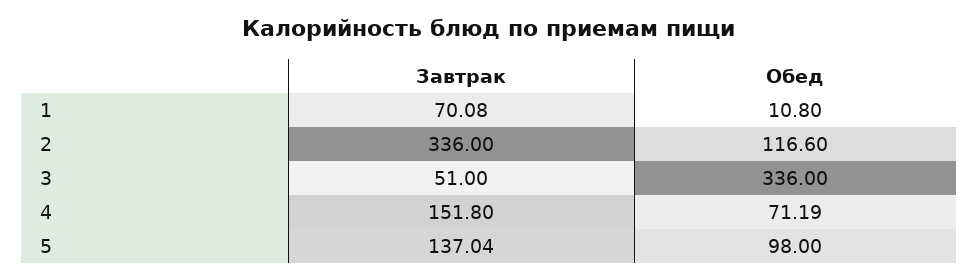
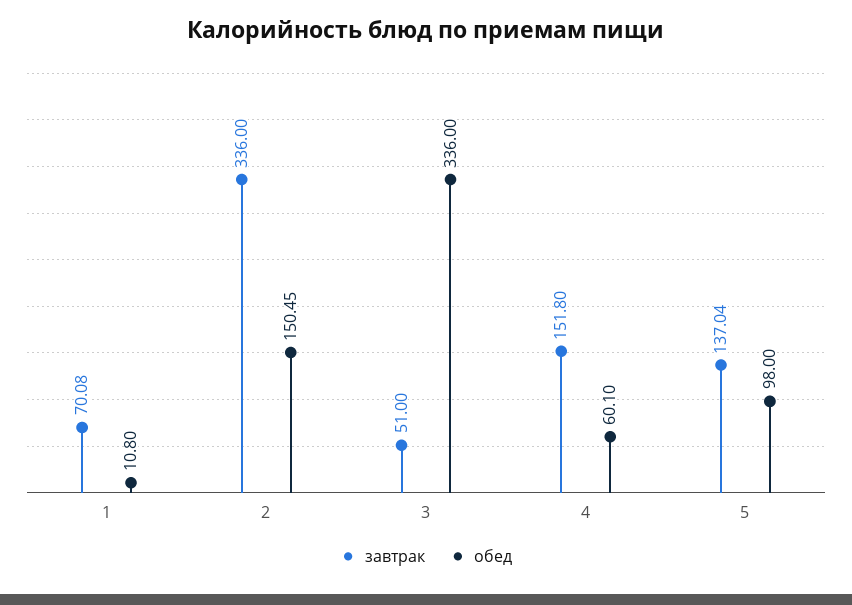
Обед, 2: 116.6 -> 150.45
Обед, 4: 71.19 -> 60.1

